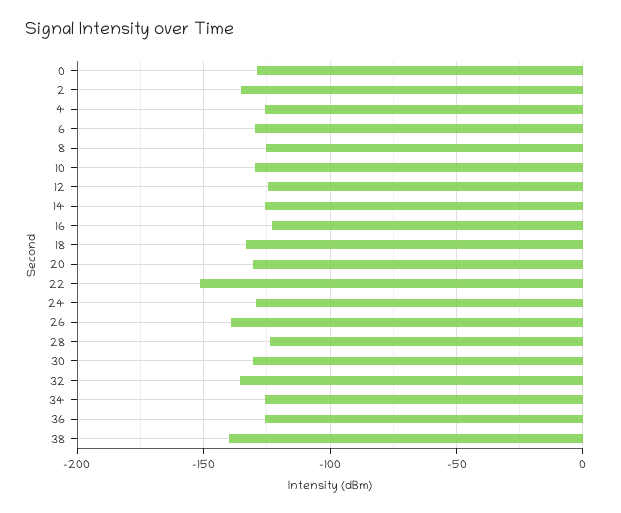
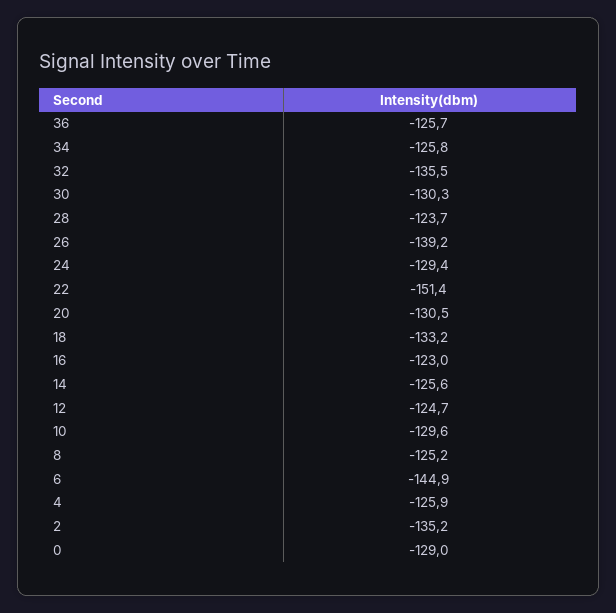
6: -130 -> -144.9
38: -140 -> none

